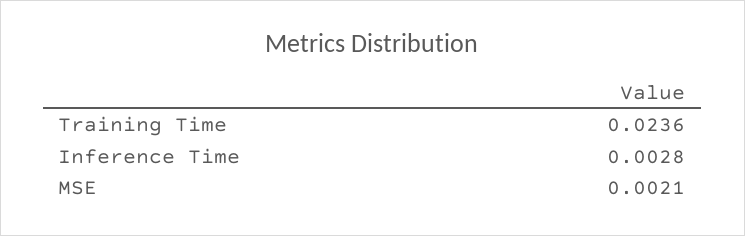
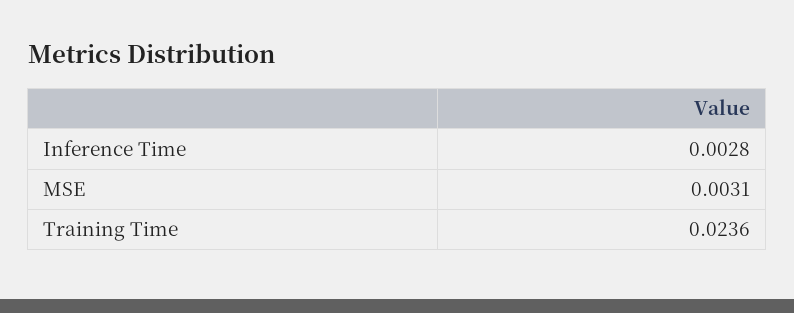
MSE: 0.0021 -> 0.0031

